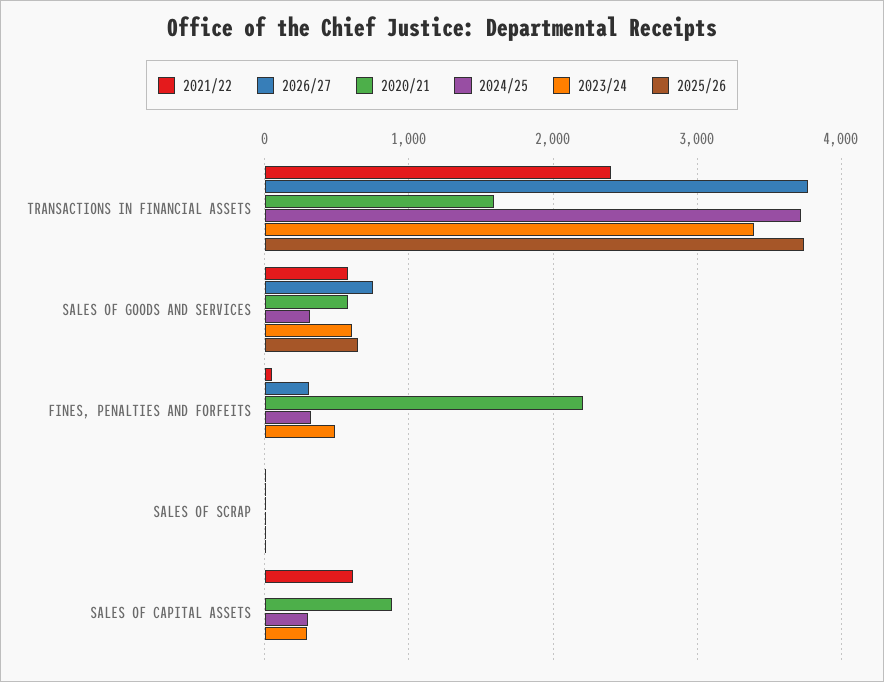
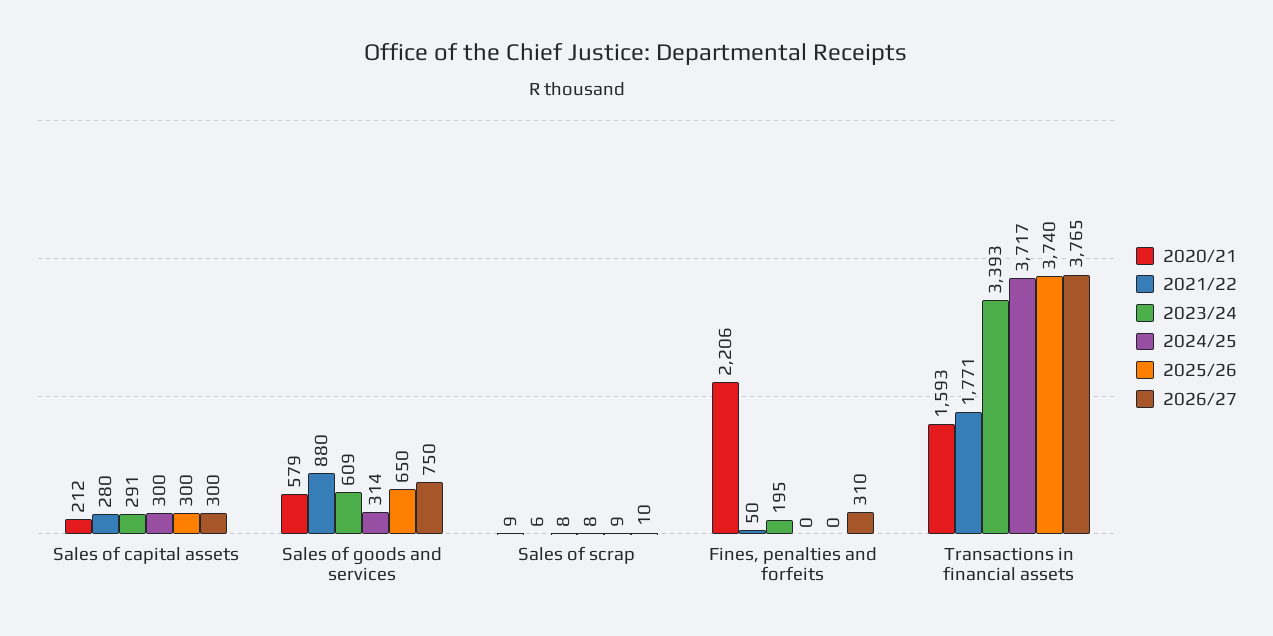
2021/22, TRANSACTIONS IN FINANCIAL ASSETS: 2400 -> 1771
2021/22, SALES OF GOODS AND SERVICES: 600 -> 880
2024/25, FINES, PENALTIES AND FORFEITS: 300 -> 0
2023/24, FINES, PENALTIES AND FORFEITS: 500 -> 195
2021/22, SALES OF CAPITAL ASSETS: 600 -> 280
2026/27, SALES OF CAPITAL ASSETS: 0 -> 300
2020/21, SALES OF CAPITAL ASSETS: 900 -> 212
2025/26, SALES OF CAPITAL ASSETS: 0 -> 300

